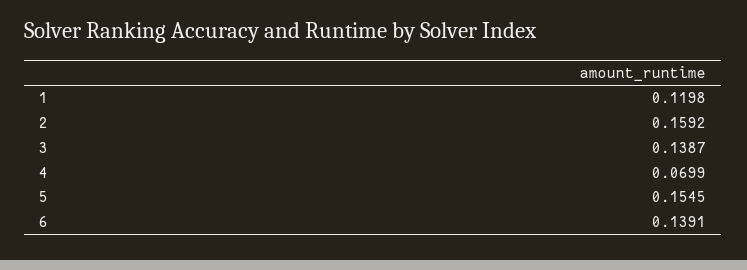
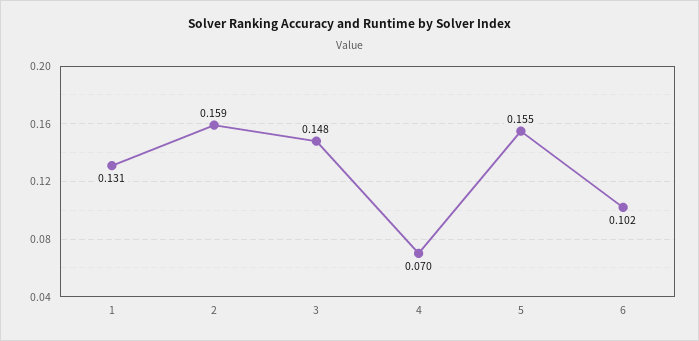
1: 0.1198 -> 0.131
3: 0.1387 -> 0.148
6: 0.1391 -> 0.102

